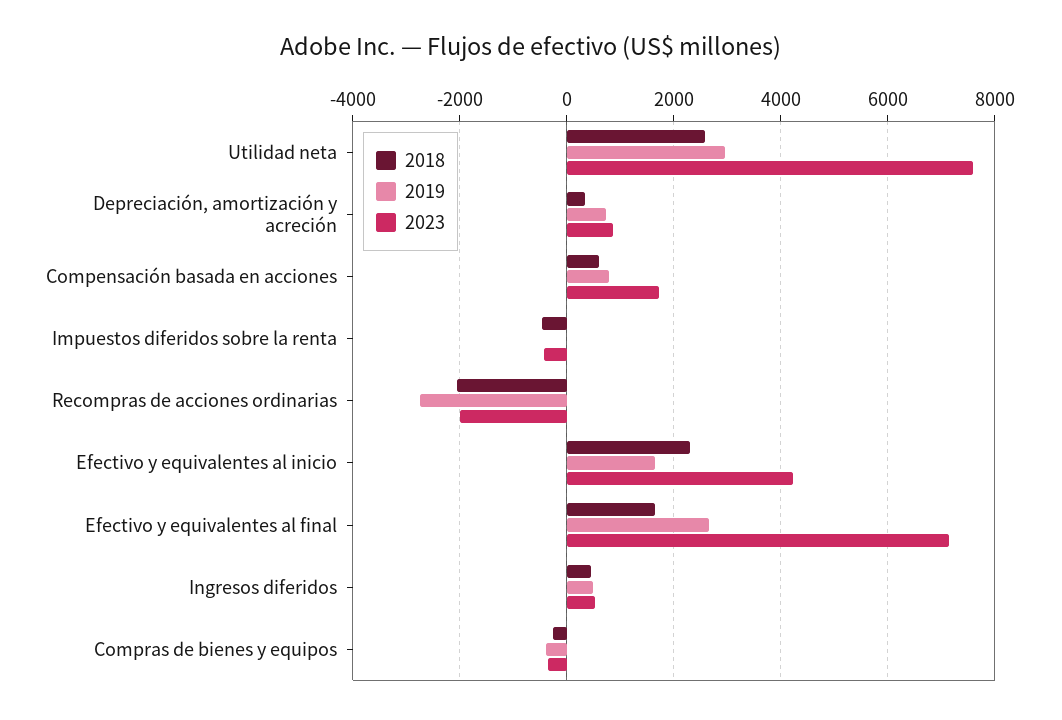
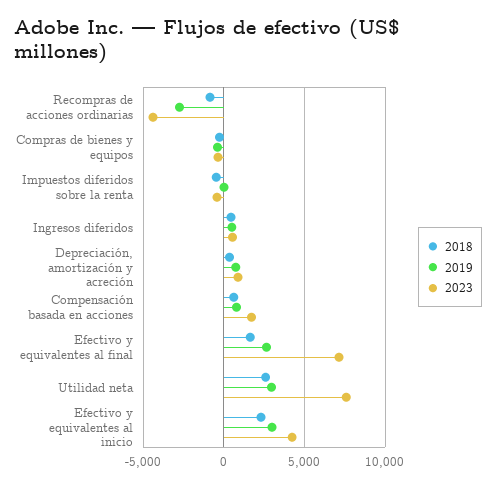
2018, Recompras de acciones ordinarias: -2000 -> -1000
2023, Recompras de acciones ordinarias: -2000 -> -4500
2019, Efectivo y equivalentes al inicio: 1600 -> 3000

